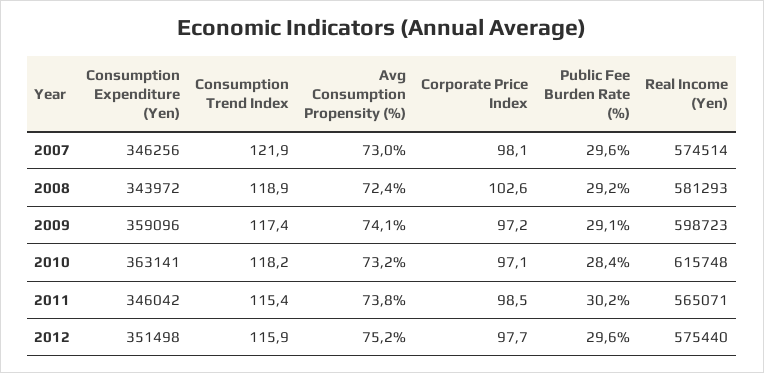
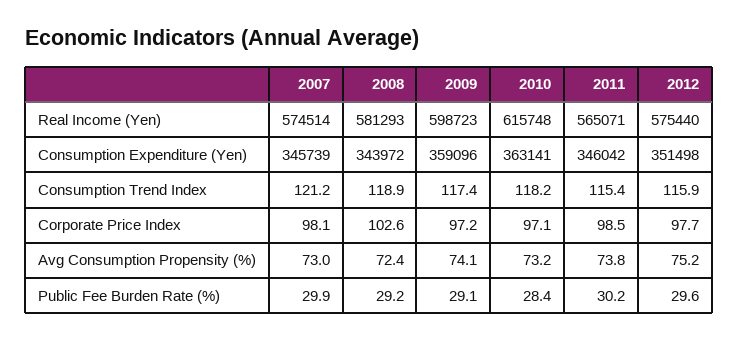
Consumption Expenditure (Yen), 2007: 346256 -> 345739
Consumption Trend Index, 2007: 121.9 -> 121.2
Public Fee Burden Rate (%), 2007: 29.6 -> 29.9

